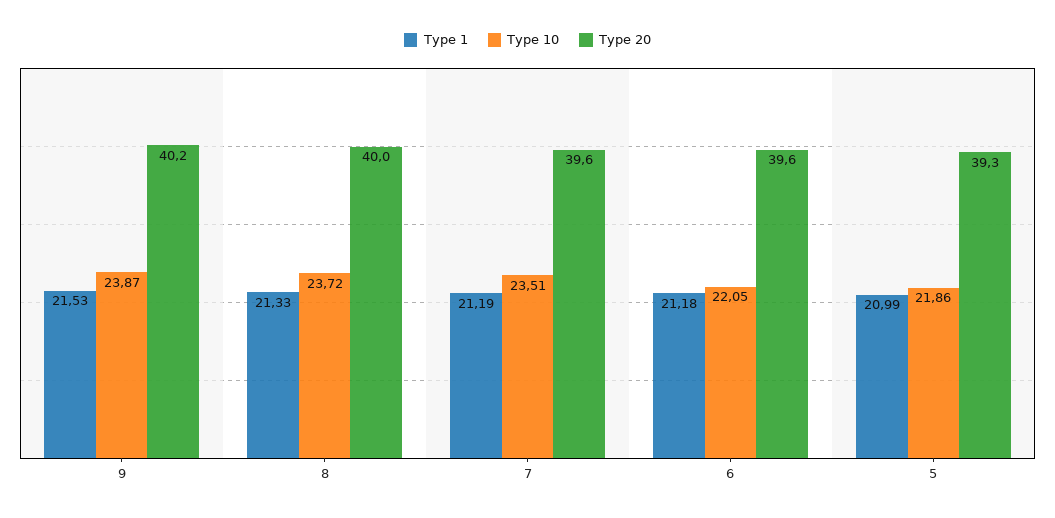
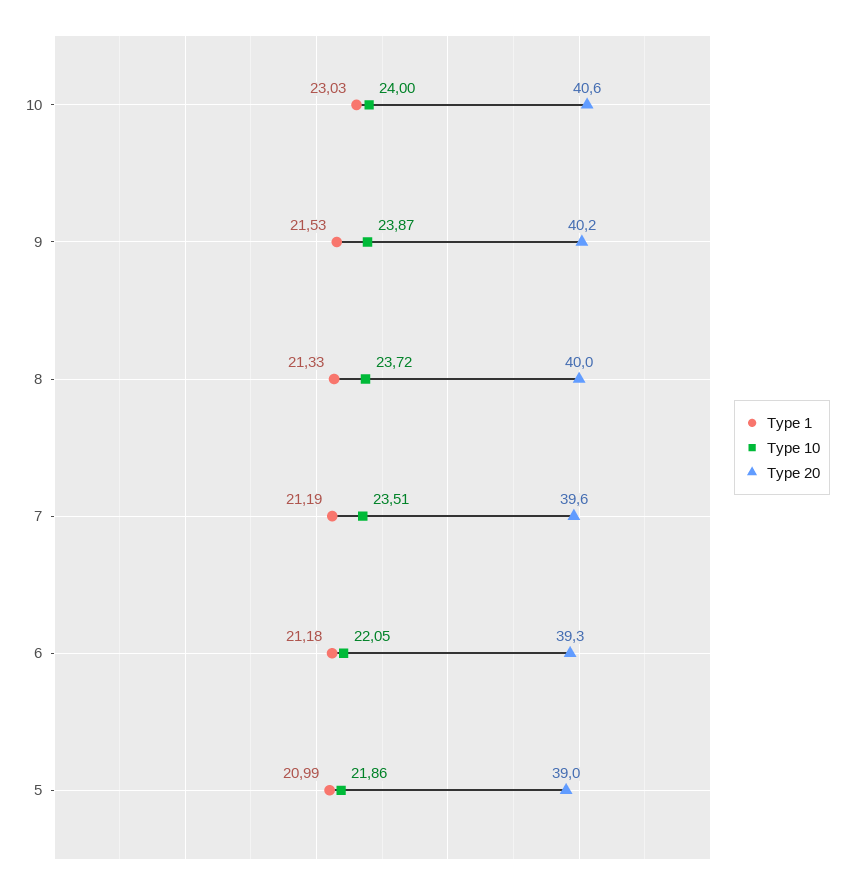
Type 20, 6: 39.6 -> 39.3
Type 20, 5: 39.3 -> 39
Type 1, 10: none -> 23.03
Type 10, 10: none -> 24
Type 20, 10: none -> 40.6

